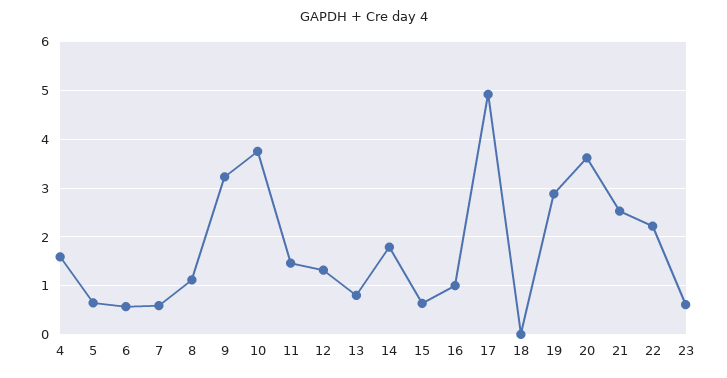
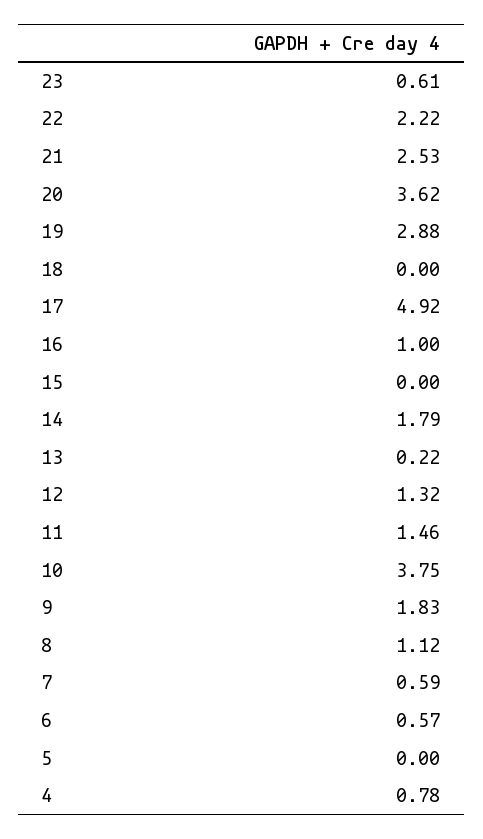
4: 1.6 -> 0.78
5: 0.6 -> 0
9: 3.2 -> 1.83
13: 0.8 -> 0.22
15: 0.6 -> 0

